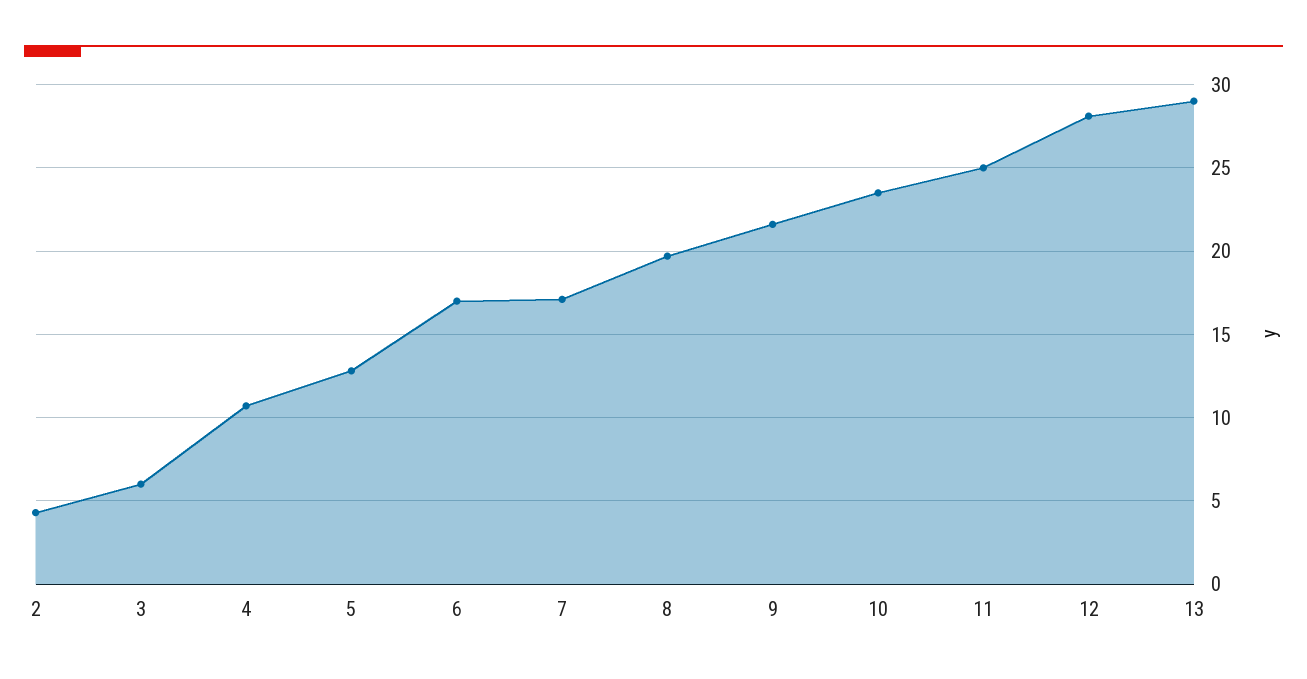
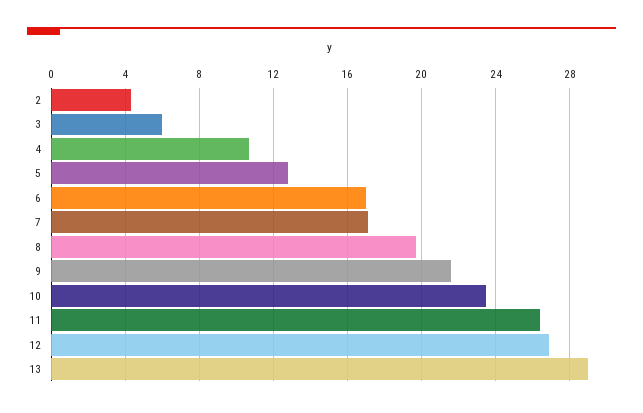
11: 25 -> 26.5
12: 28 -> 27

